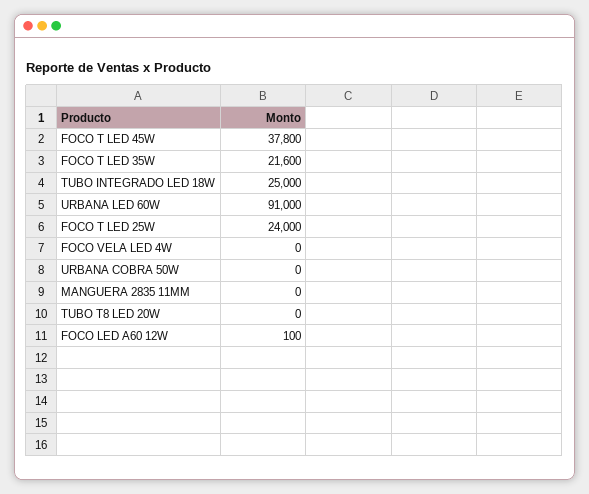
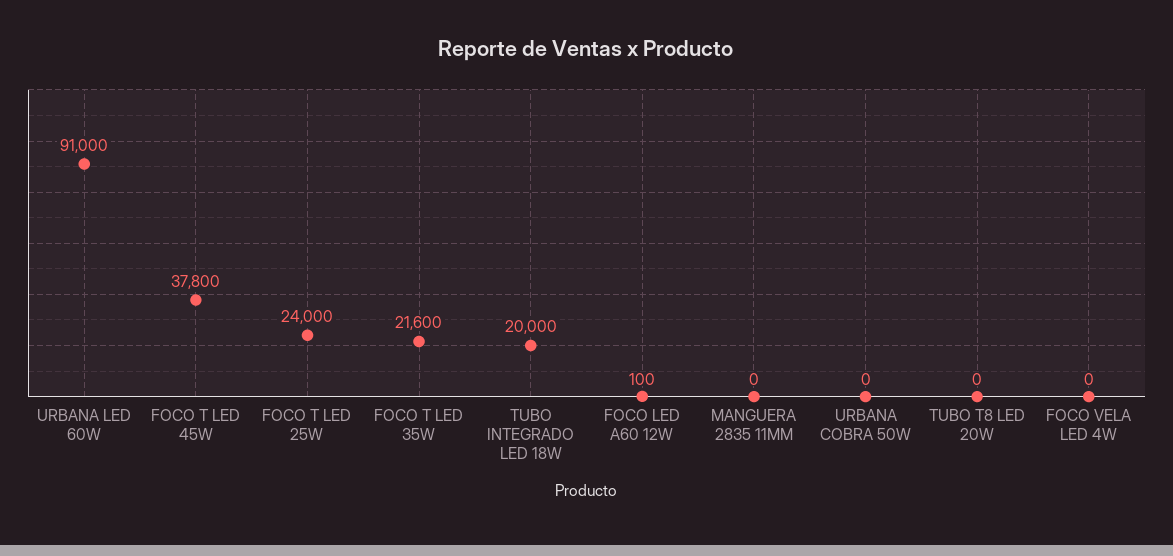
TUBO INTEGRADO LED 18W: 25000 -> 20000

